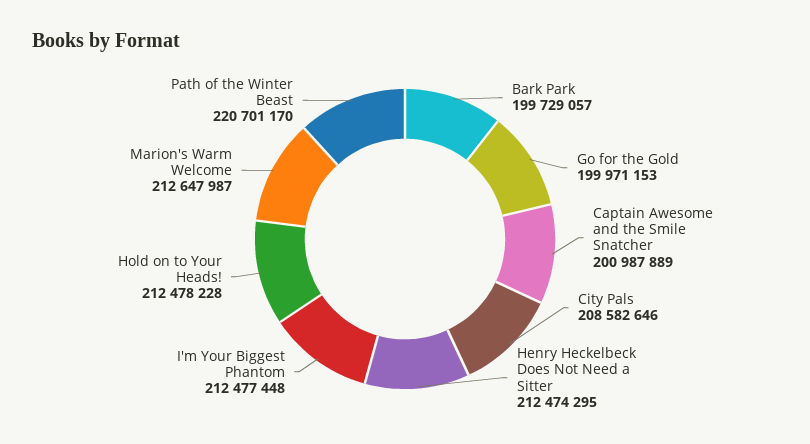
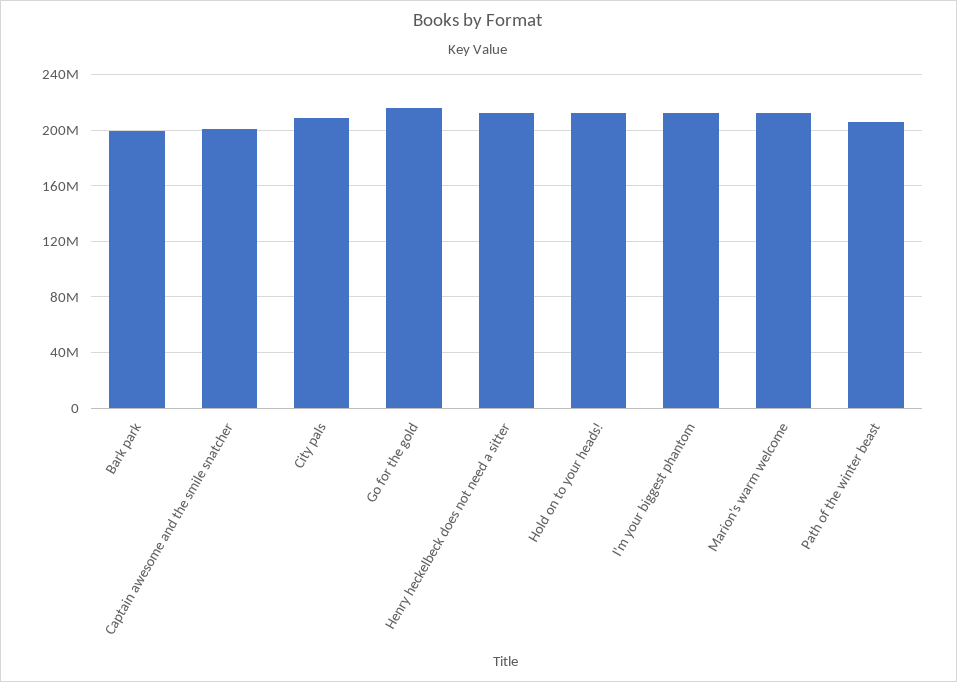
Go for the Gold: 199971153 -> 215000000
Path of the Winter Beast: 220701170 -> 205000000

